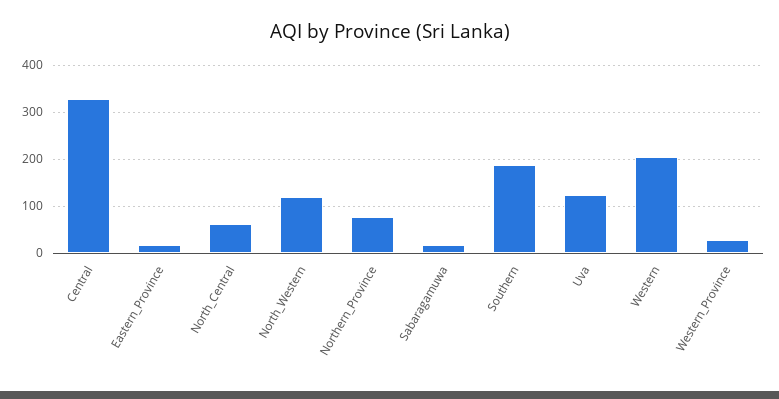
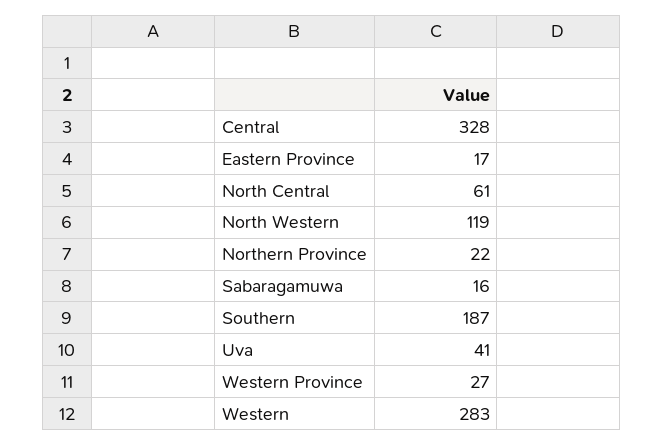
Northern_Province: 80 -> 22
Uva: 120 -> 41
Western: 200 -> 283

